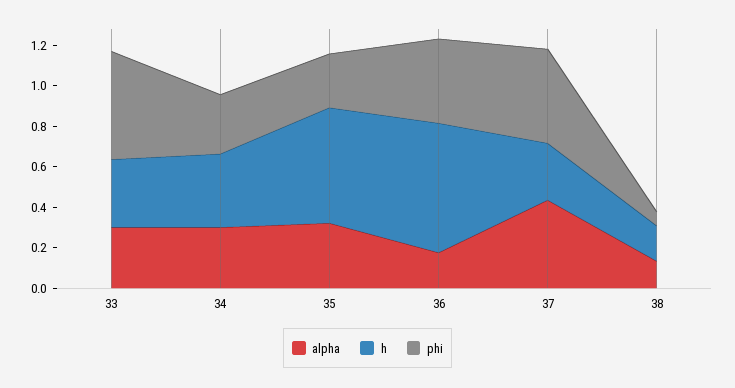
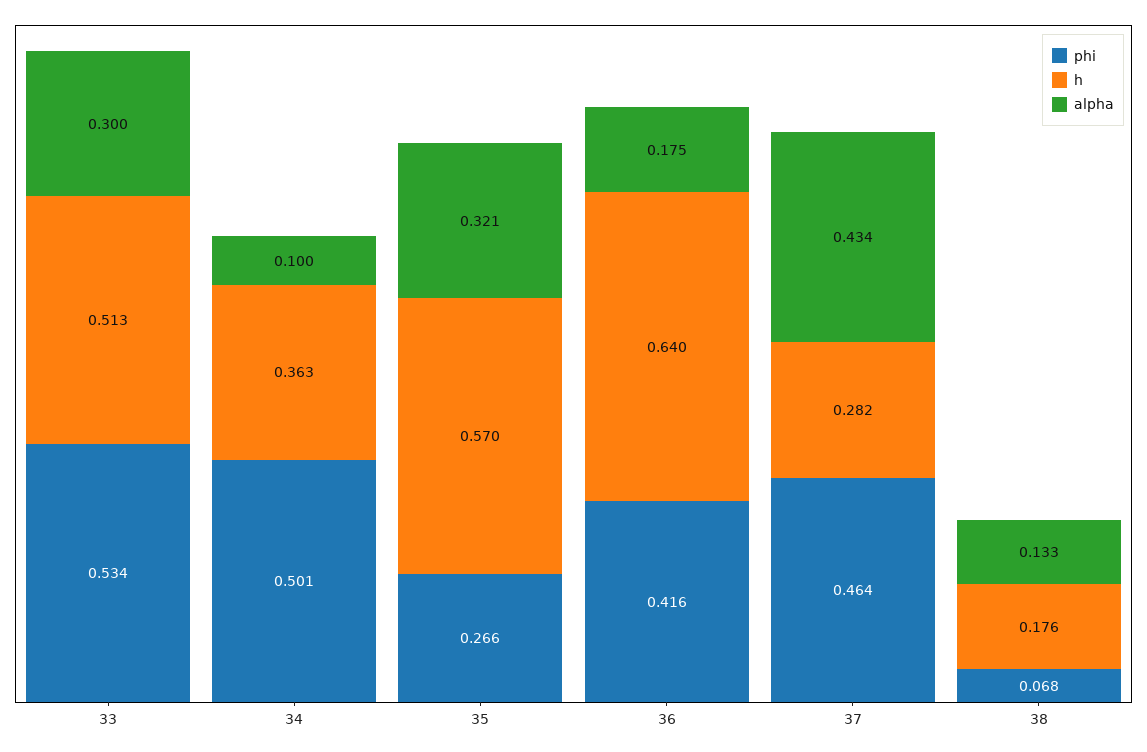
h, 33: 0.35 -> 0.513
alpha, 34: 0.3 -> 0.1
phi, 34: 0.3 -> 0.501

